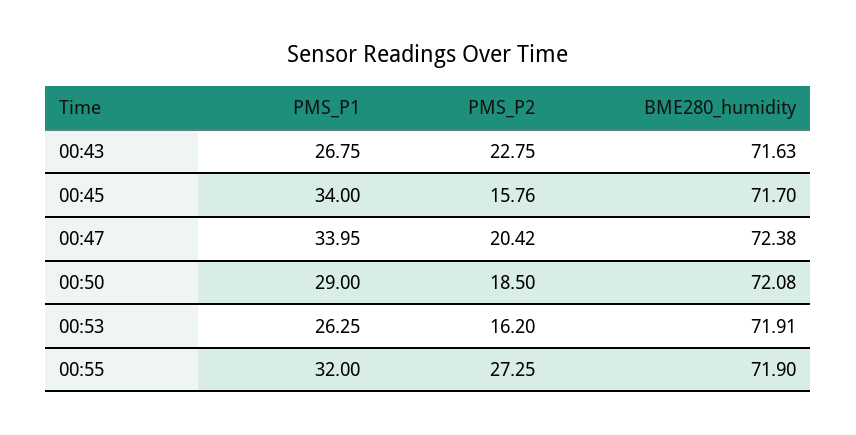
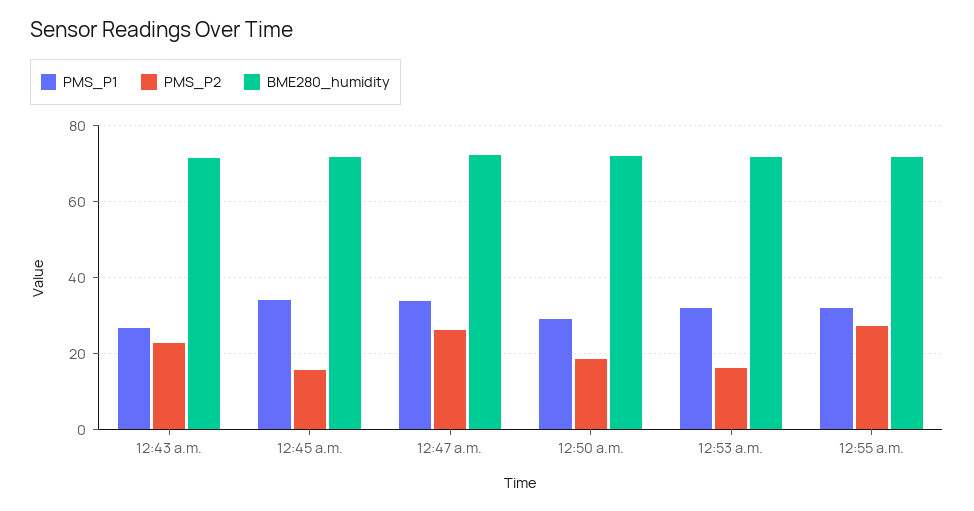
PMS_P2, 00:47: 20.42 -> 26
PMS_P1, 00:53: 26.25 -> 32

